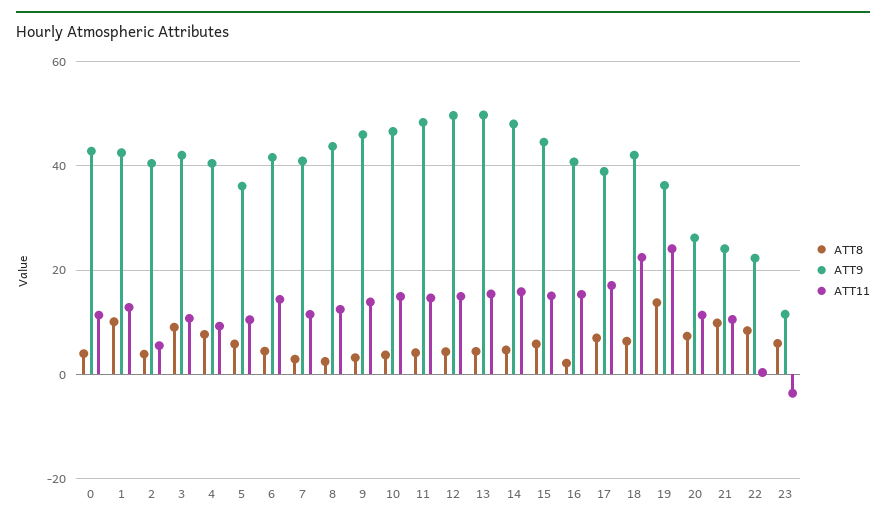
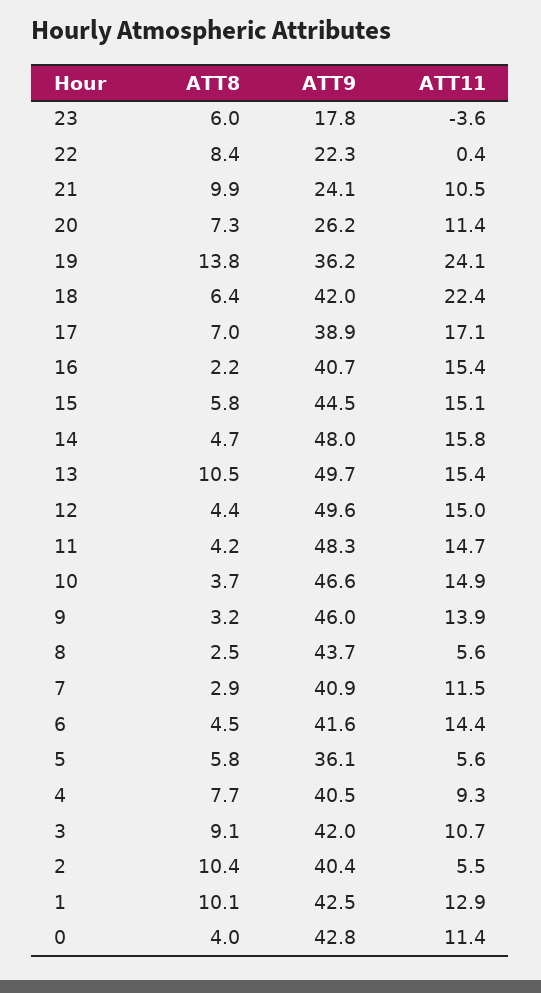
ATT8, 2: 4 -> 10.4
ATT11, 5: 10 -> 5.6
ATT11, 8: 12 -> 5.6
ATT8, 13: 4 -> 10.5
ATT9, 23: 12 -> 17.8

